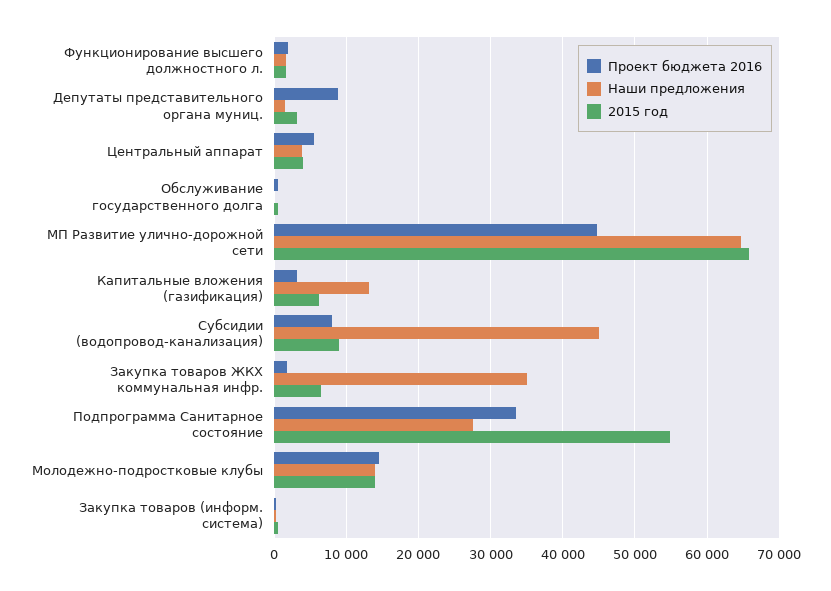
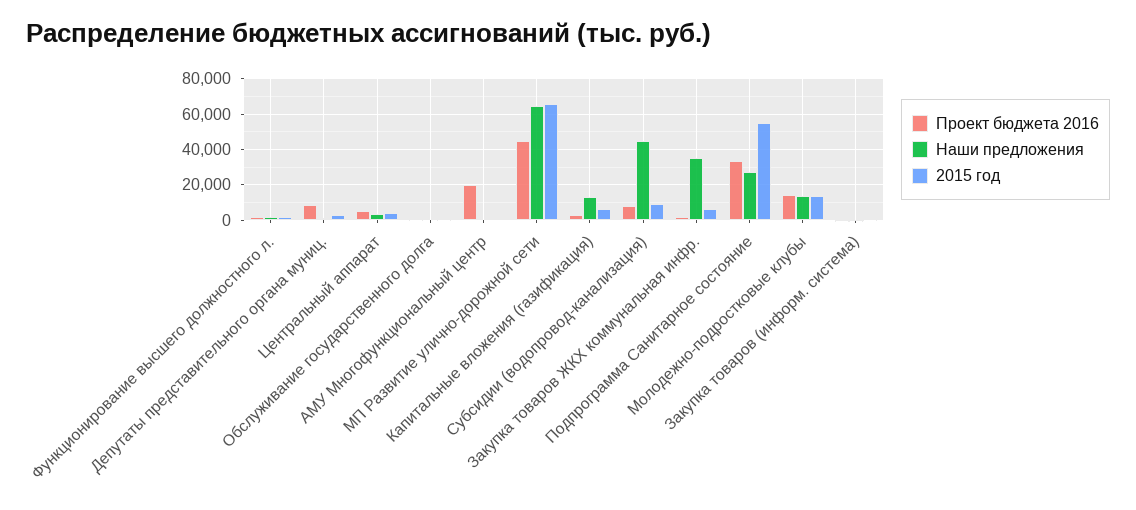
Проект бюджета 2016, АМУ Многофункциональный центр: none -> 20000
Наши предложения, АМУ Многофункциональный центр: none -> 0
2015 год, АМУ Многофункциональный центр: none -> 0

